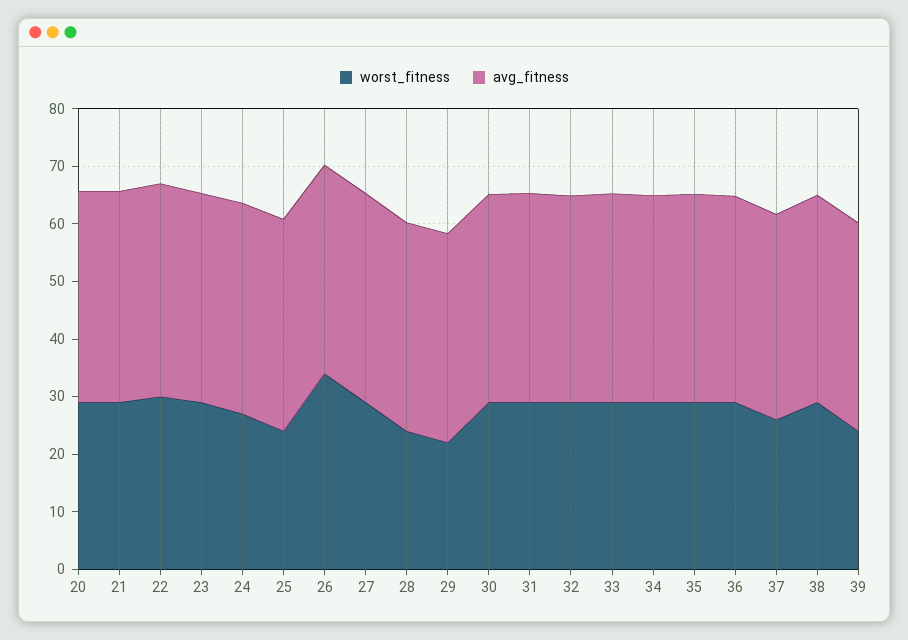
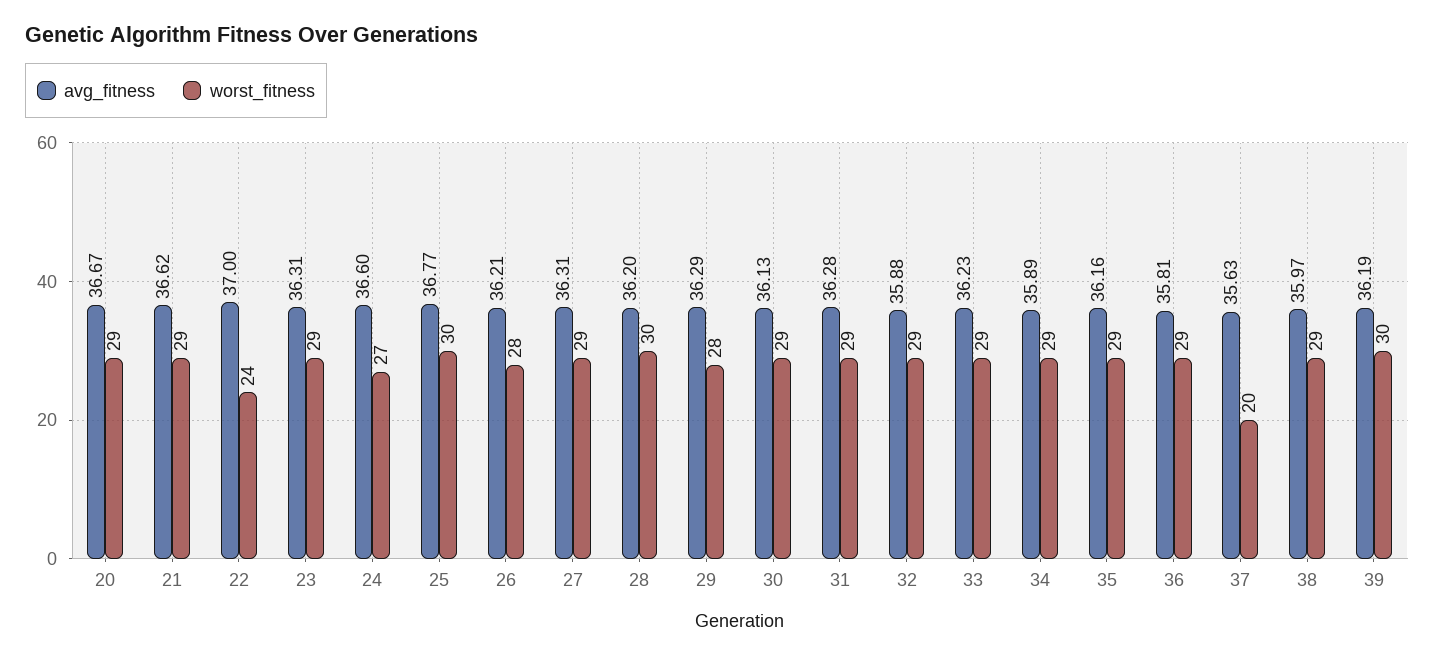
worst_fitness, 22: 30 -> 24
worst_fitness, 25: 24 -> 30
worst_fitness, 26: 34 -> 28
worst_fitness, 28: 24 -> 30
worst_fitness, 29: 22 -> 28
worst_fitness, 37: 26 -> 20
worst_fitness, 39: 24 -> 30

